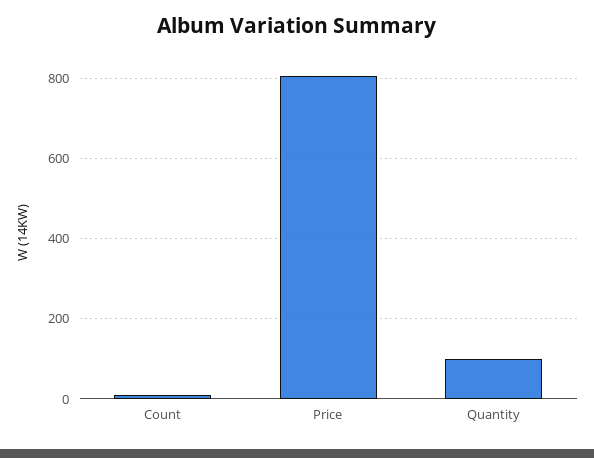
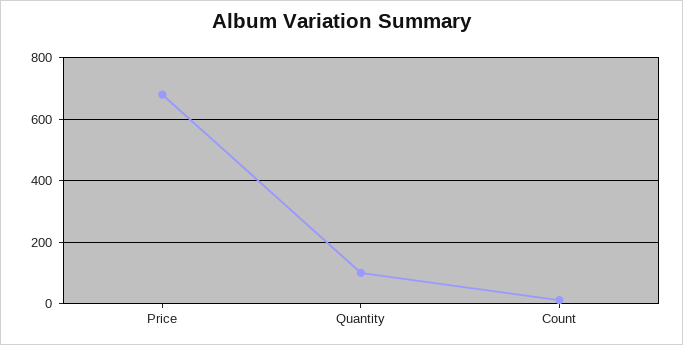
Price: 800 -> 680

